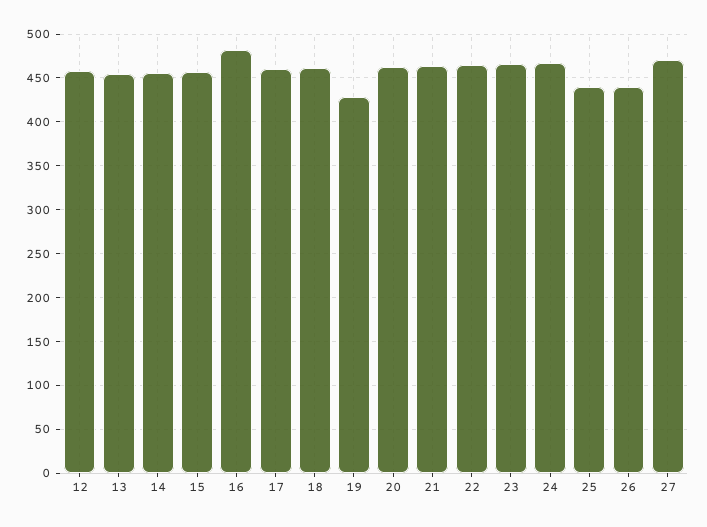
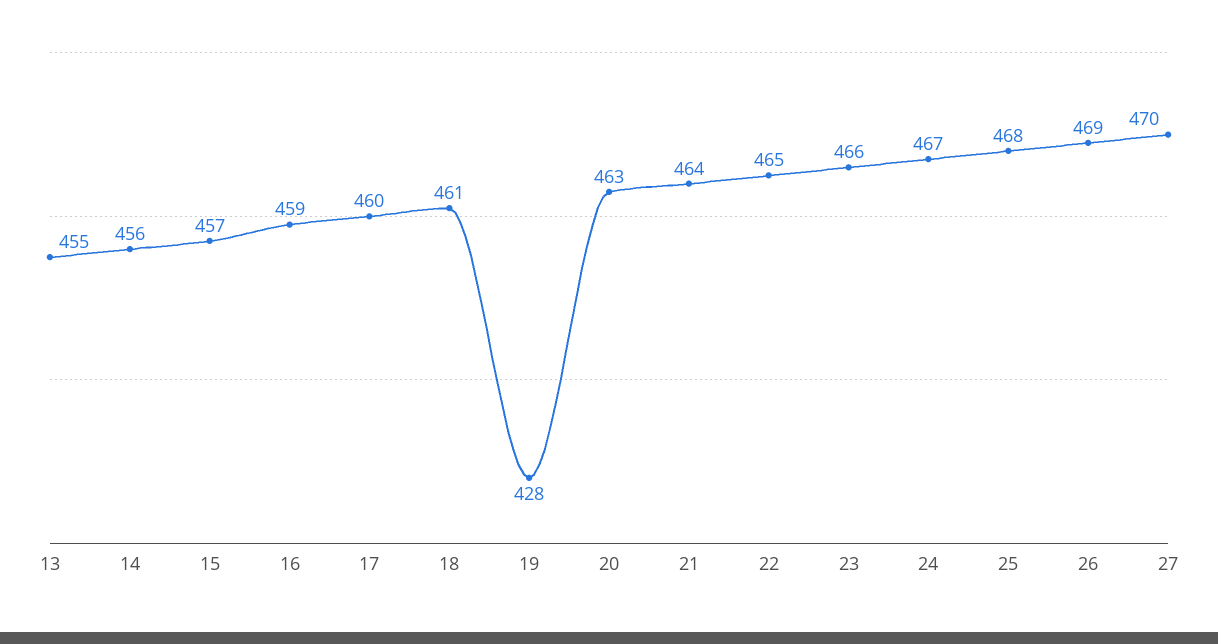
12: 460 -> none
16: 480 -> 459
25: 440 -> 468
26: 440 -> 469

